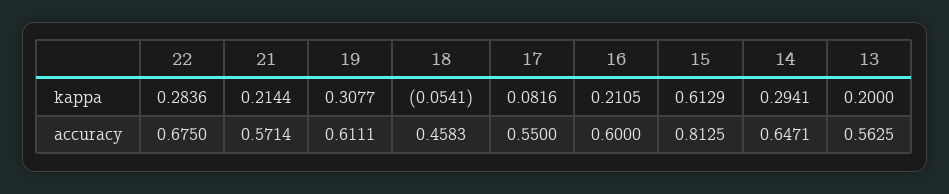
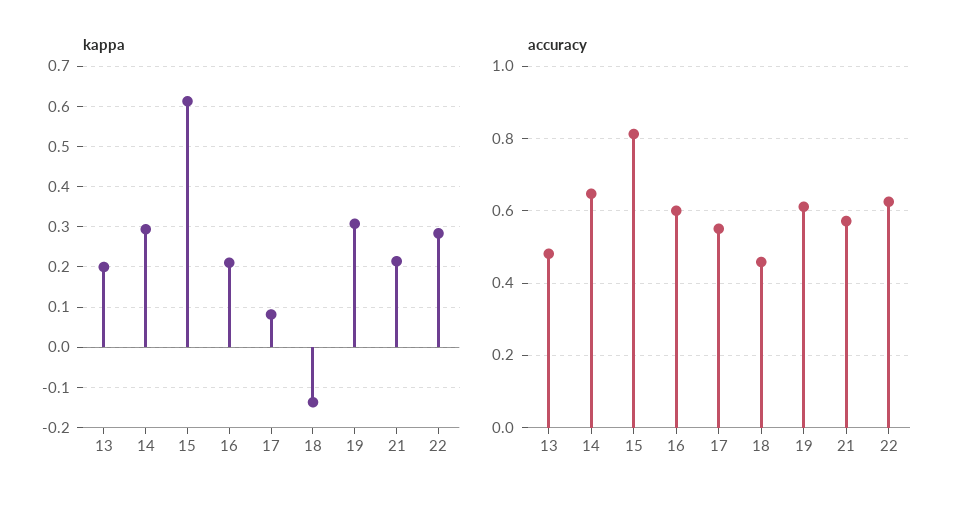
kappa, 18: -0.0541 -> -0.14
accuracy, 22: 0.675 -> 0.62
accuracy, 13: 0.5625 -> 0.48

